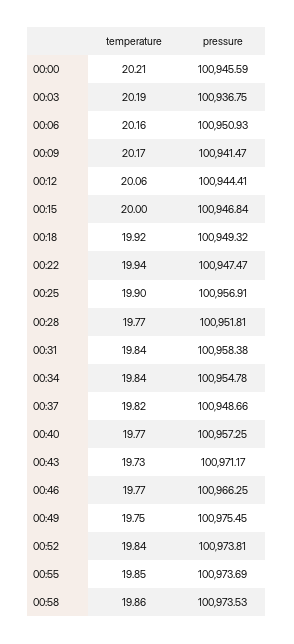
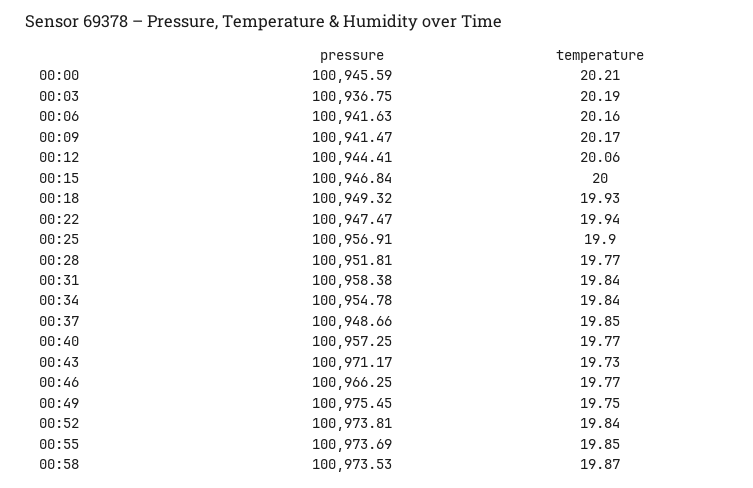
pressure, 00:06: 100950.93 -> 100941.63
temperature, 00:18: 19.92 -> 19.93
temperature, 00:37: 19.82 -> 19.85
temperature, 00:58: 19.86 -> 19.87

